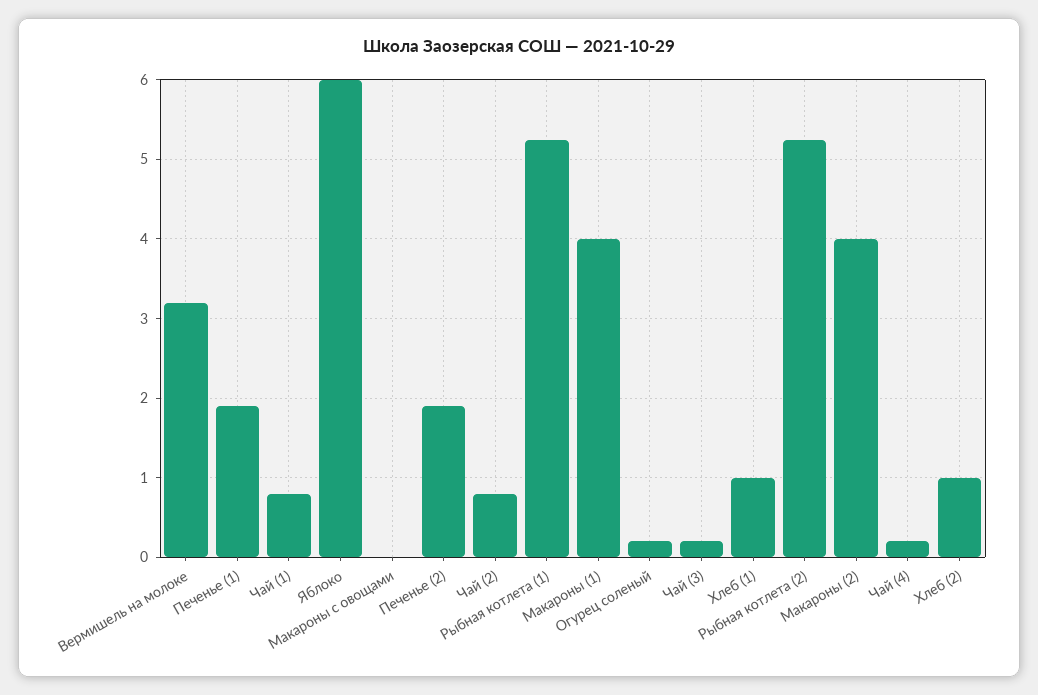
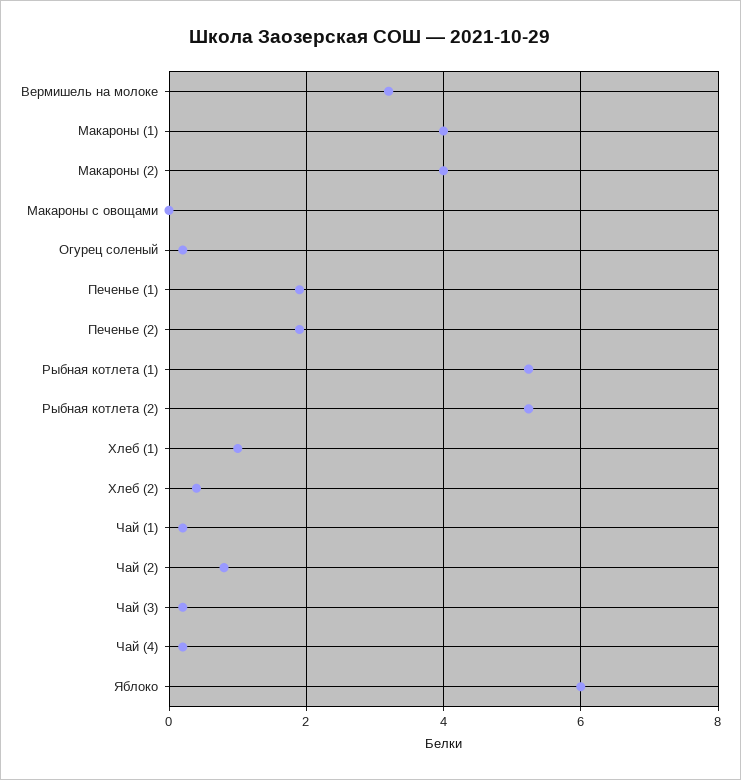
Чай (1): 0.8 -> 0.2
Хлеб (2): 1 -> 0.4

